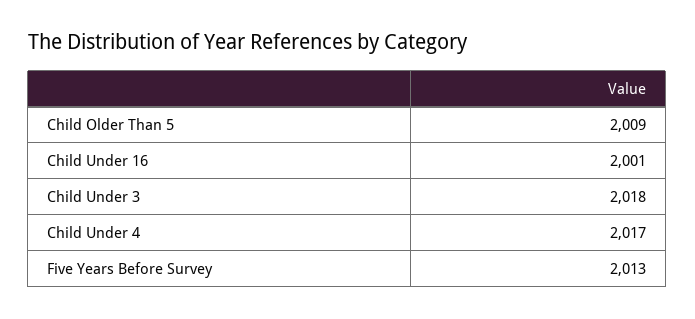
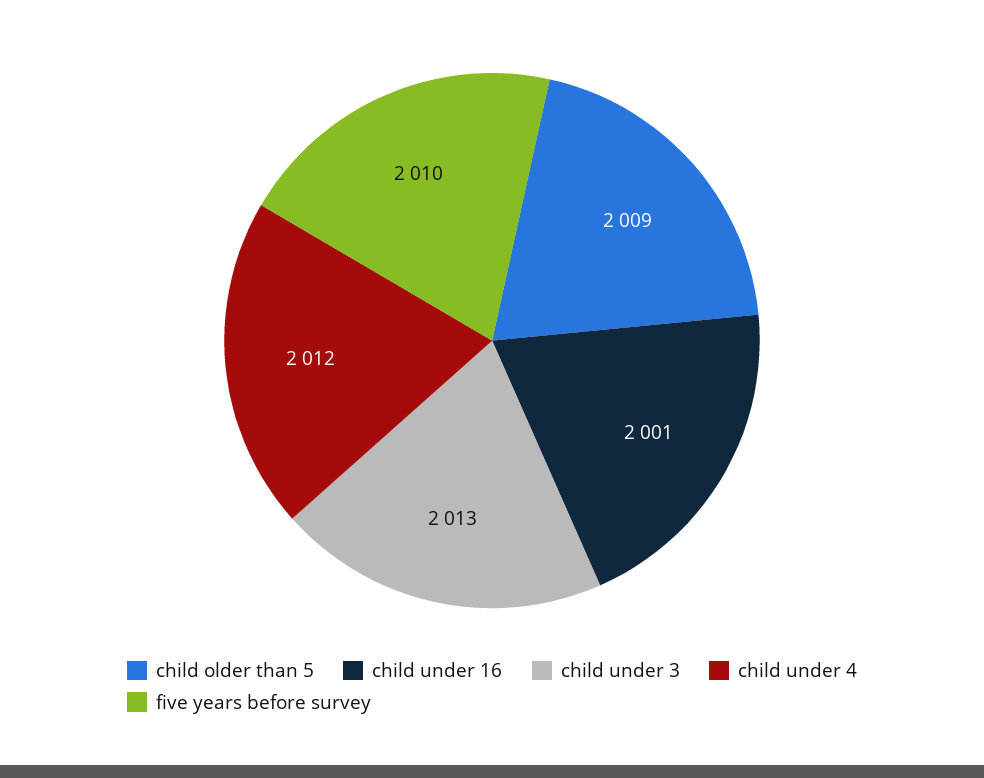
Child Under 3: 2018 -> 2013
Child Under 4: 2017 -> 2012
Five Years Before Survey: 2013 -> 2010

